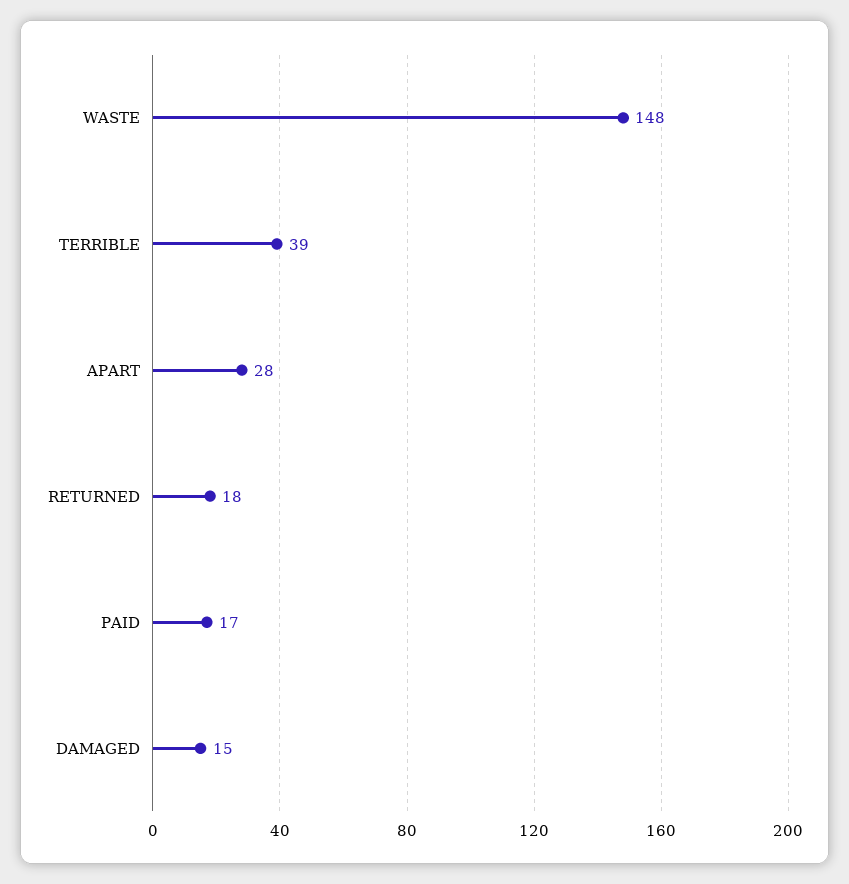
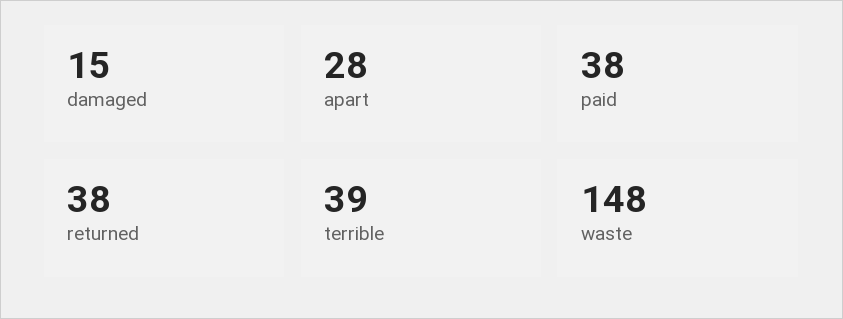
RETURNED: 18 -> 38
PAID: 17 -> 38

